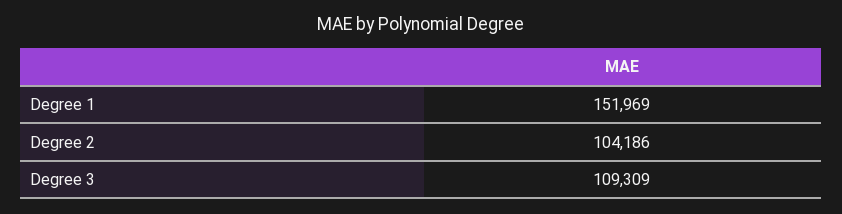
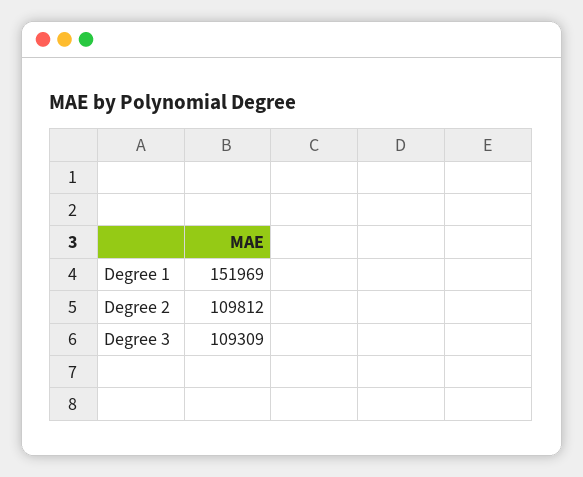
Degree 2: 104186 -> 109812

